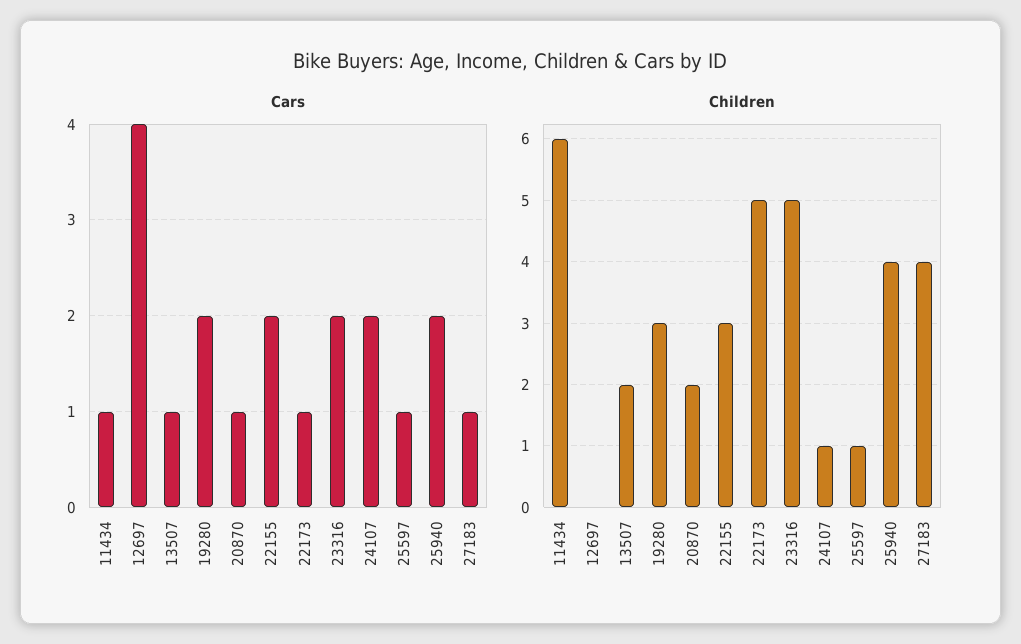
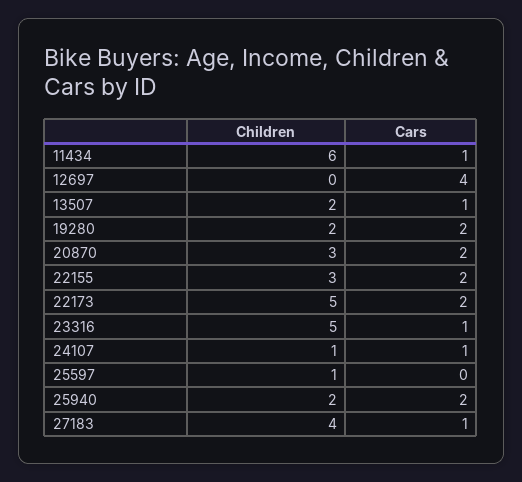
Cars, 20870: 1 -> 2
Cars, 22173: 1 -> 2
Cars, 23316: 2 -> 1
Cars, 24107: 2 -> 1
Cars, 25597: 1 -> 0
Children, 19280: 3 -> 2
Children, 20870: 2 -> 3
Children, 25940: 4 -> 2

